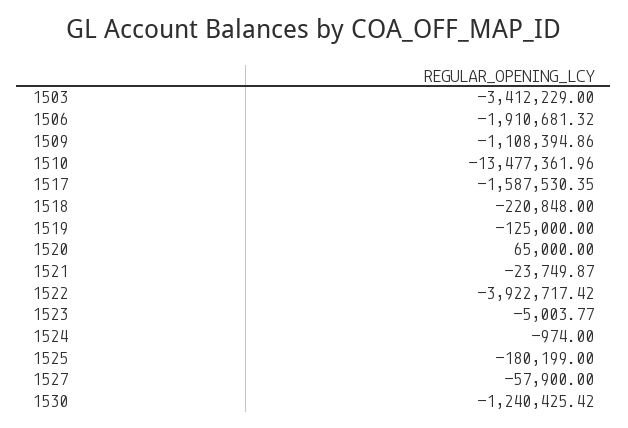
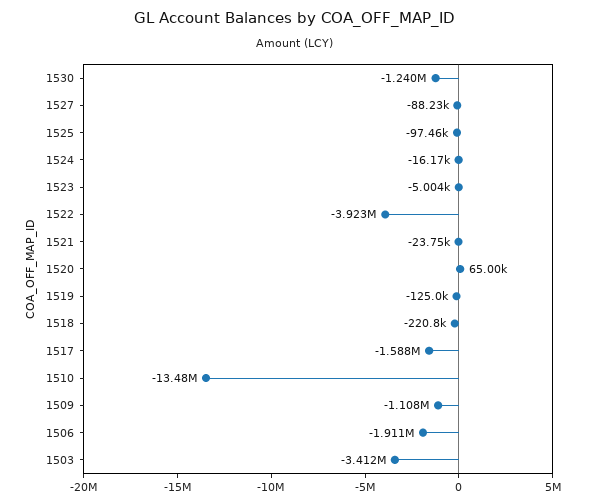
1524: -974 -> -16170
1525: -180199 -> -97460
1527: -57900 -> -88230

